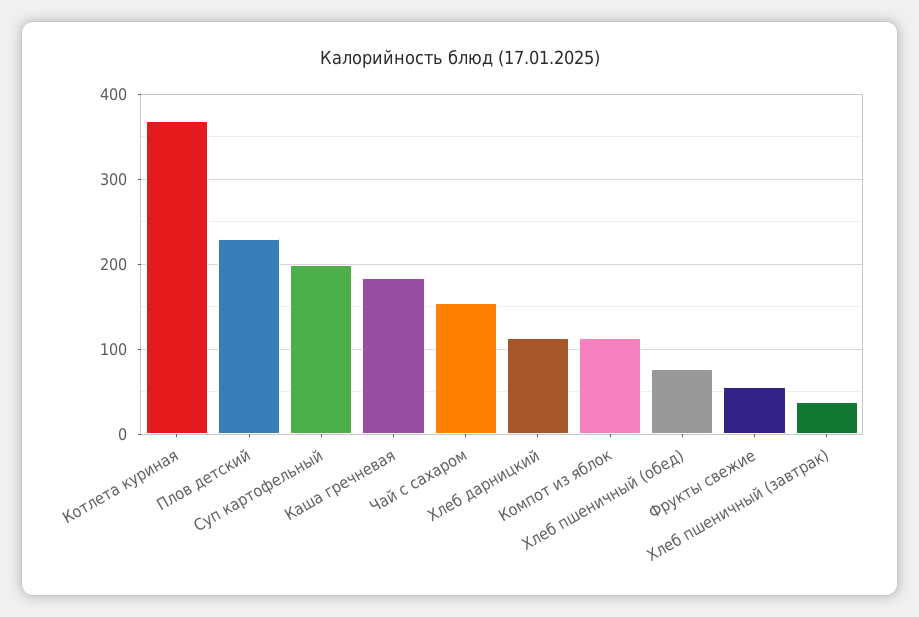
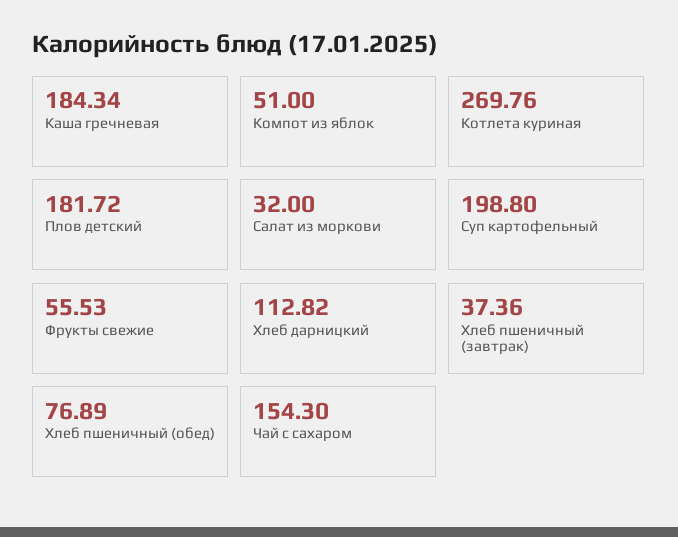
Котлета куриная: 370 -> 269.76
Плов детский: 230 -> 181.72
Компот из яблок: 110 -> 51
Салат из моркови: none -> 32

